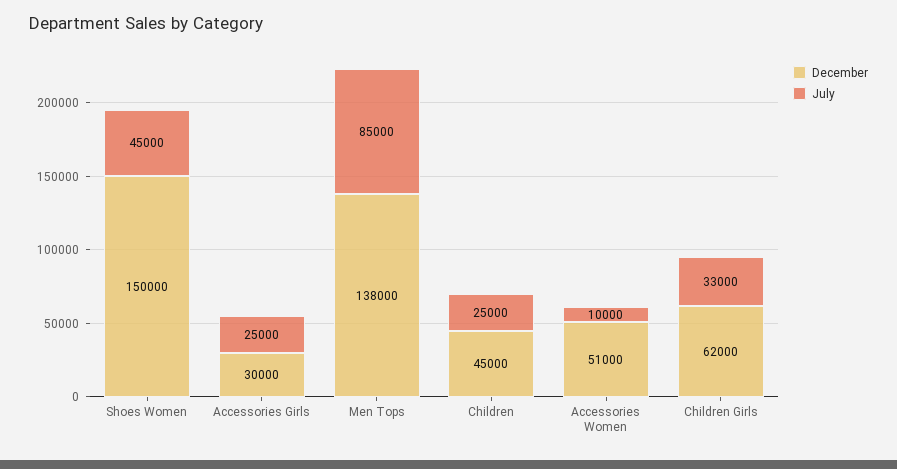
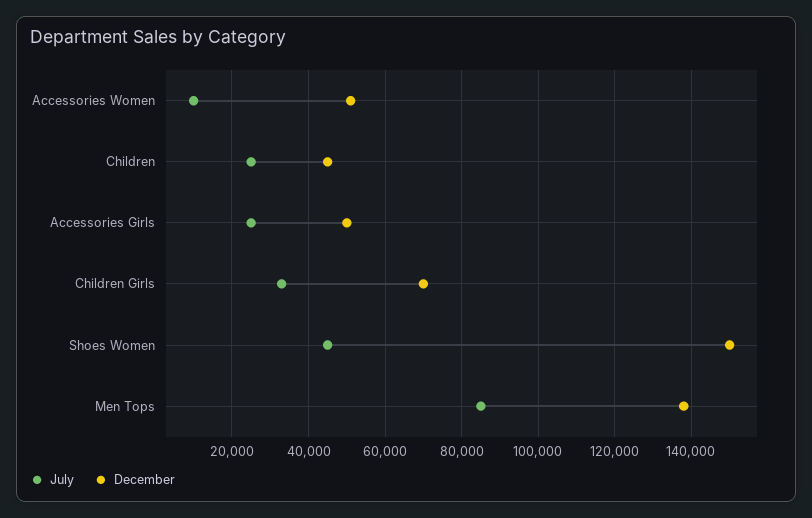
December, Accessories Girls: 30000 -> 50000
December, Children Girls: 62000 -> 70000

